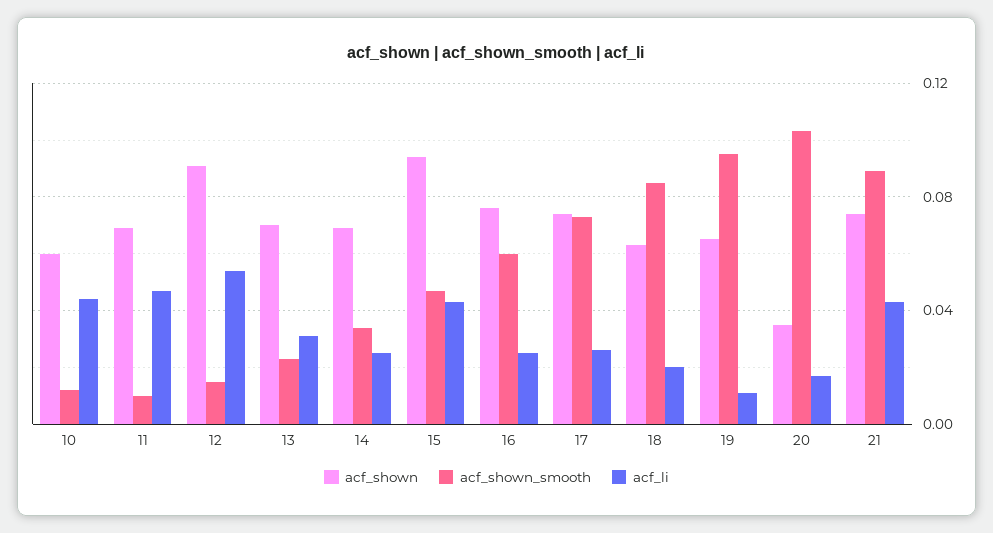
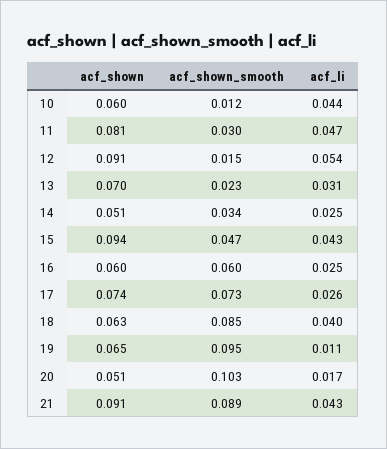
acf_shown, 11: 0.07 -> 0.081
acf_shown_smooth, 11: 0.01 -> 0.03
acf_shown, 14: 0.07 -> 0.051
acf_shown, 16: 0.075 -> 0.06
acf_li, 18: 0.02 -> 0.04
acf_shown, 20: 0.035 -> 0.051
acf_shown, 21: 0.075 -> 0.091

